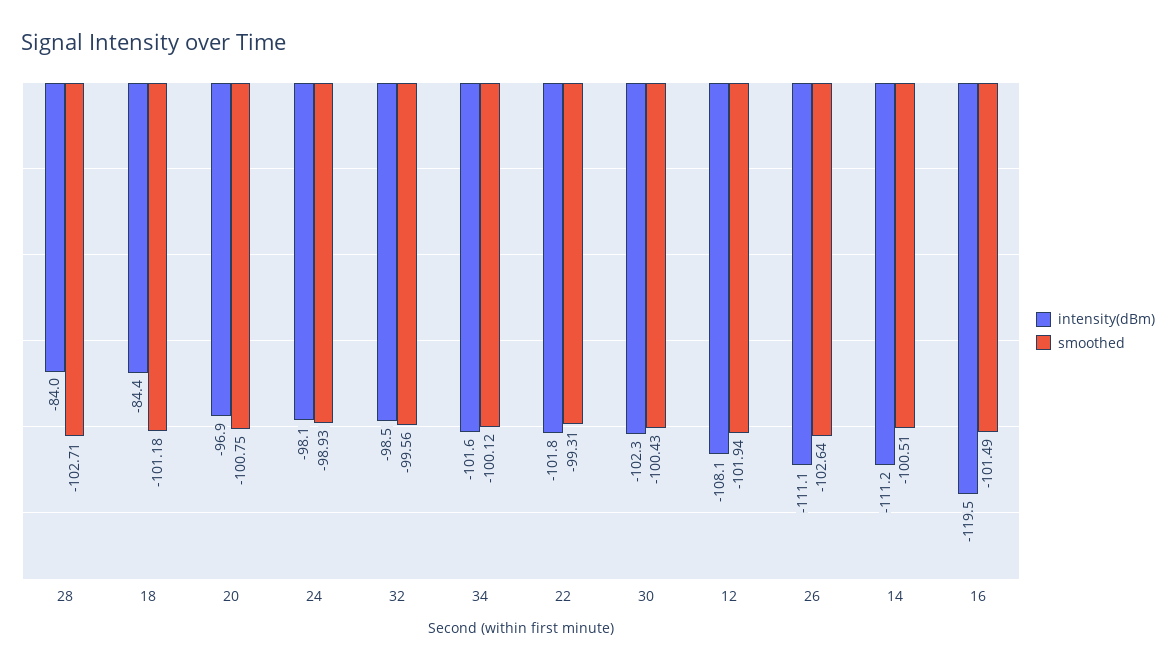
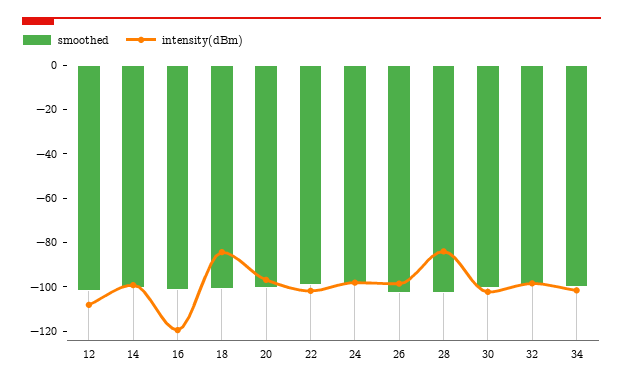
intensity(dBm), 26: -111.1 -> -100
intensity(dBm), 14: -111.2 -> -100

